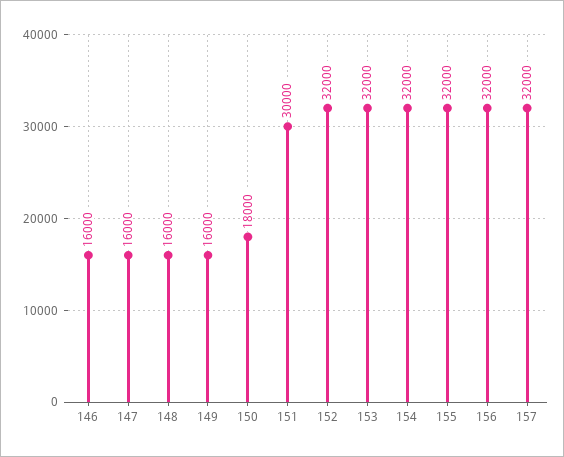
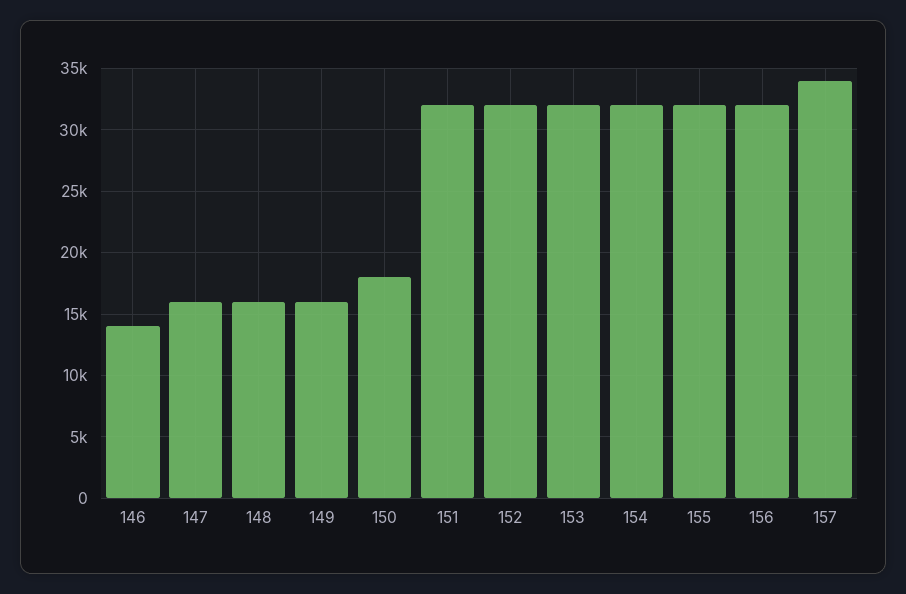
146: 16000 -> 14000
151: 30000 -> 32000
157: 32000 -> 34000

